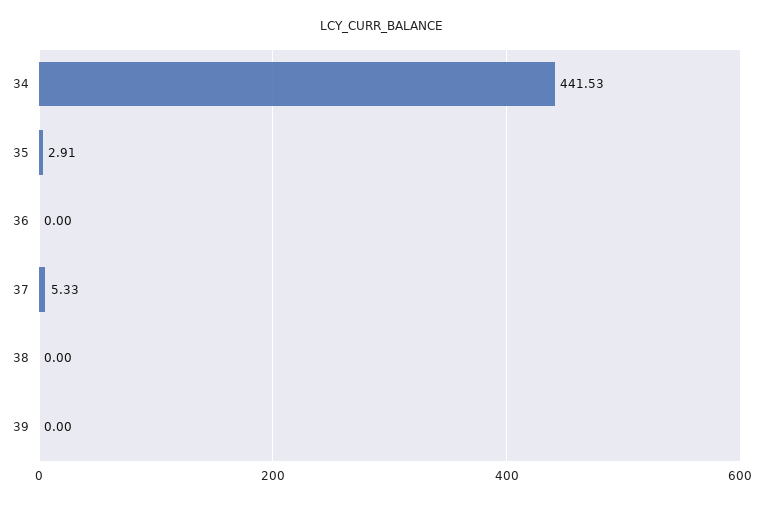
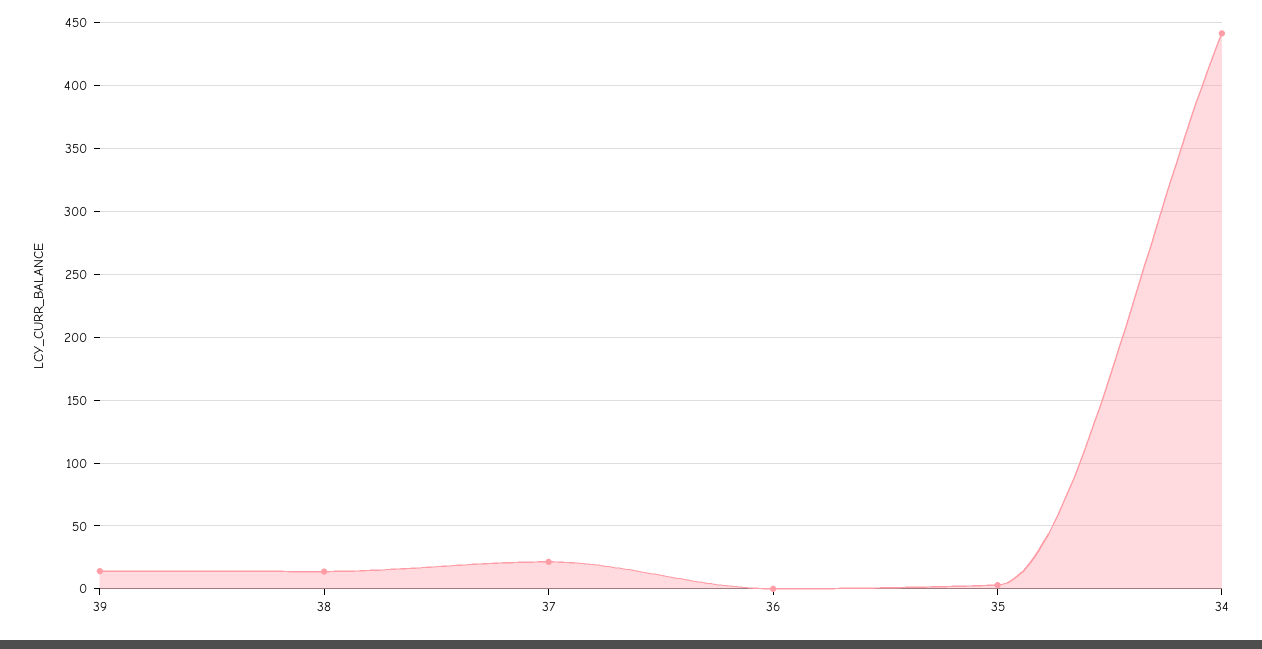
37: 5.33 -> 20
38: 0 -> 15
39: 0 -> 15

